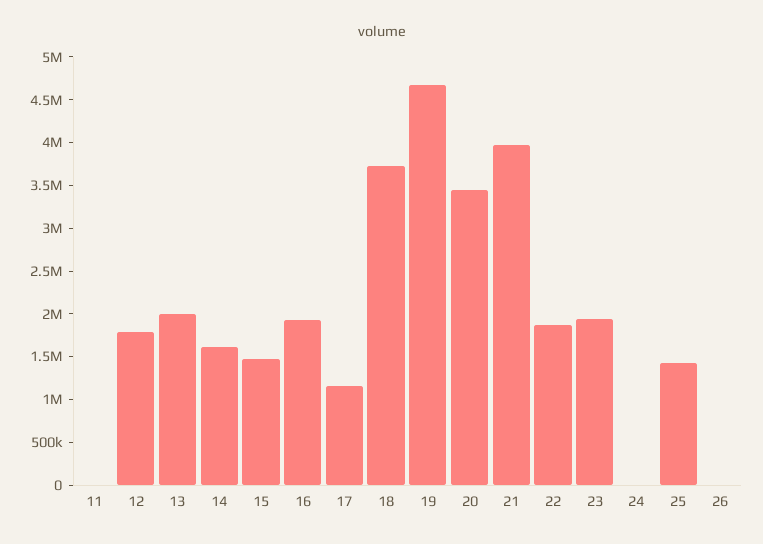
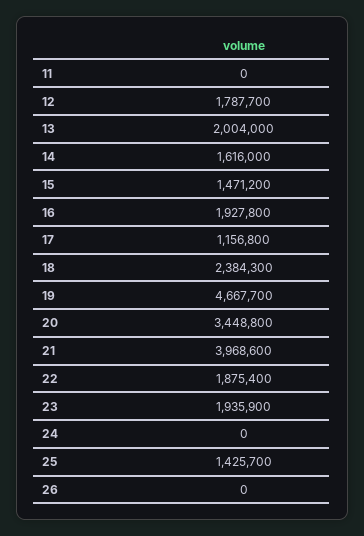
18: 3700000 -> 2384300

